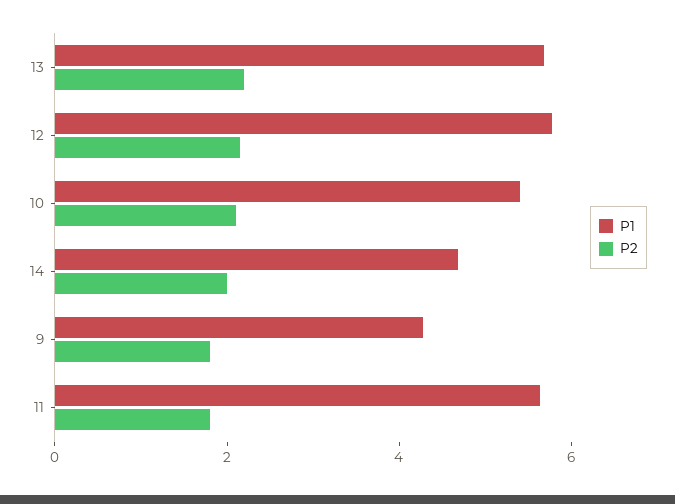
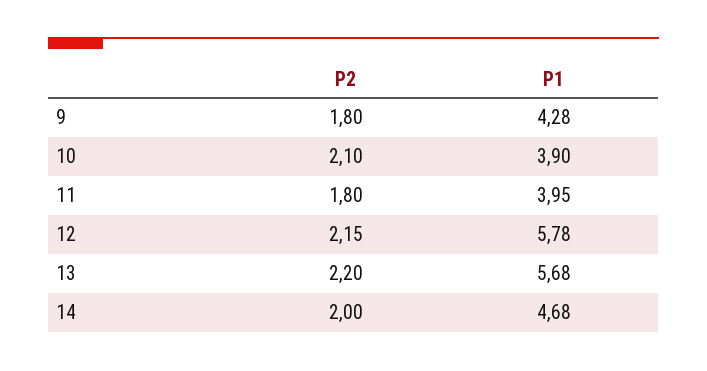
P1, 10: 5.5 -> 3.9
P1, 11: 5.5 -> 3.95

